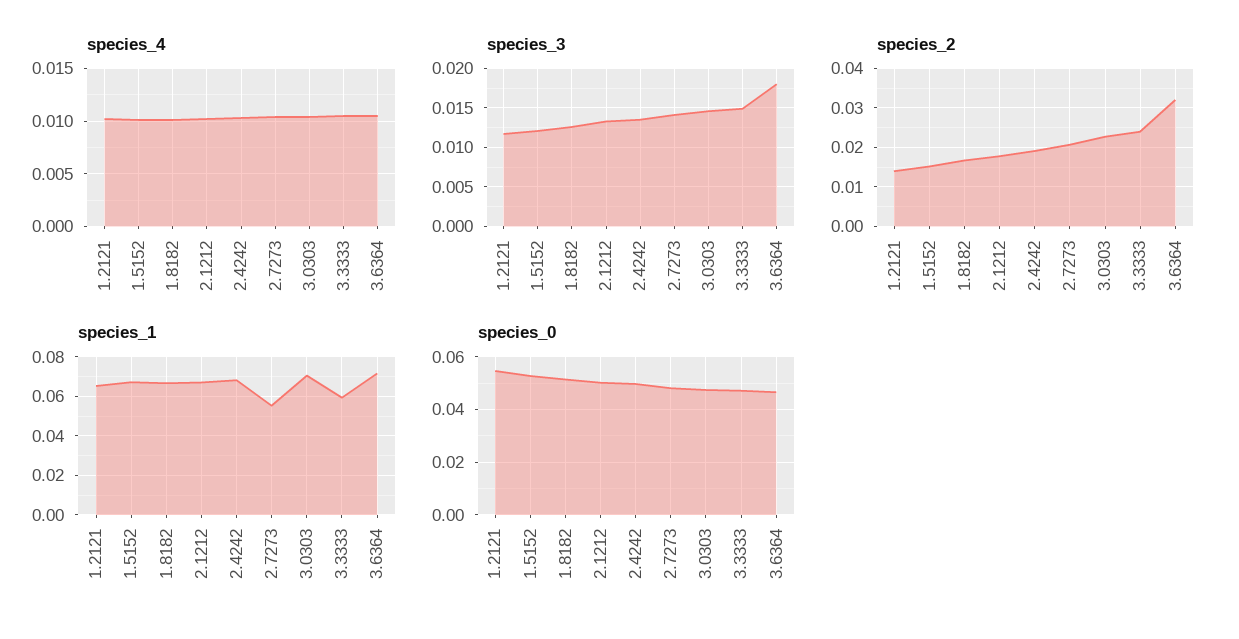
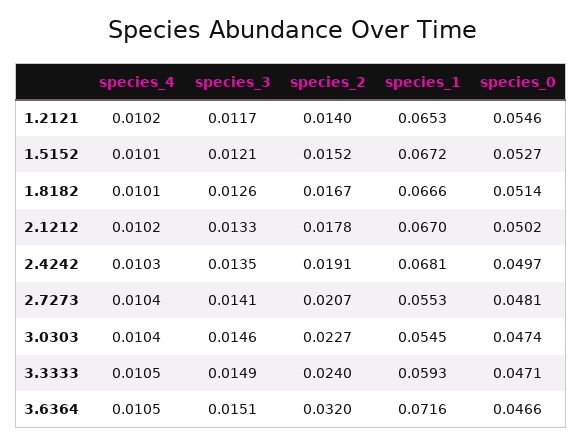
species_3, 3.6364: 0.018 -> 0.0151
species_1, 3.0303: 0.07 -> 0.0545

